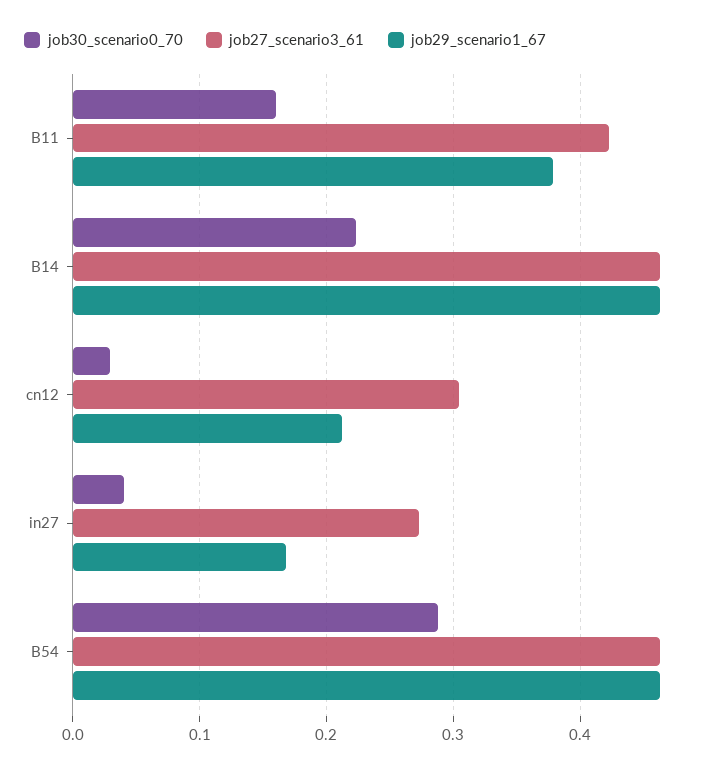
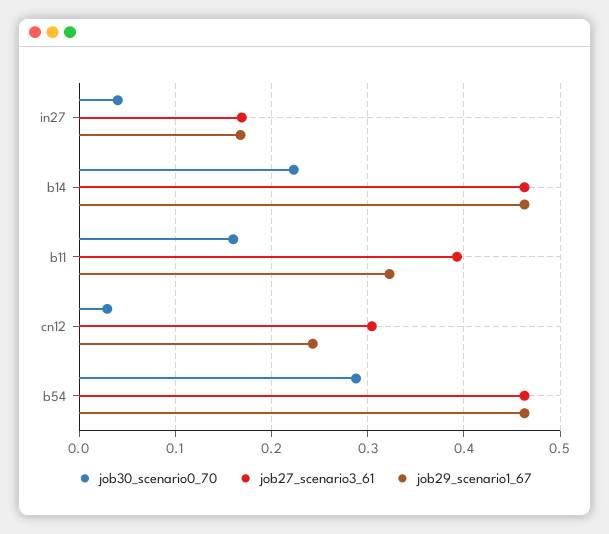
job27_scenario3_61, B11: 0.42 -> 0.39
job29_scenario1_67, B11: 0.38 -> 0.32
job29_scenario1_67, cn12: 0.21 -> 0.24
job27_scenario3_61, in27: 0.27 -> 0.17

